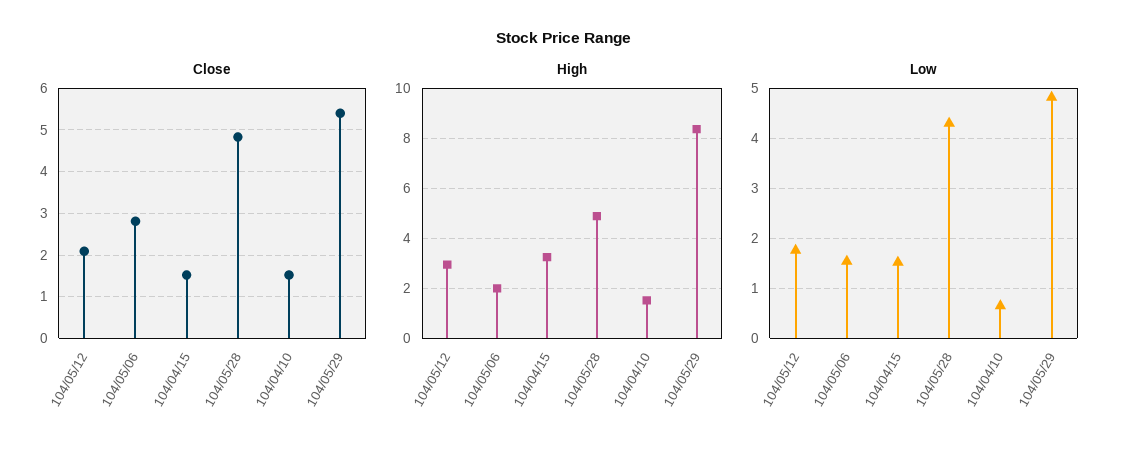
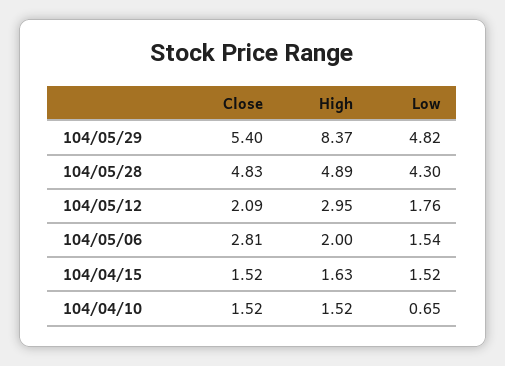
High, 104/04/15: 3.25 -> 1.63

